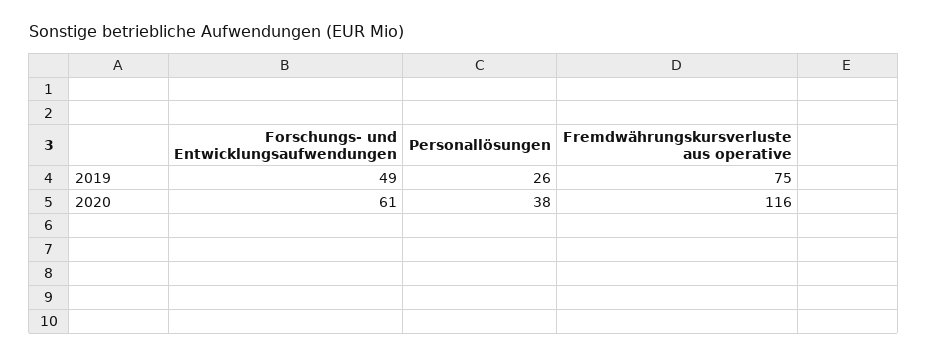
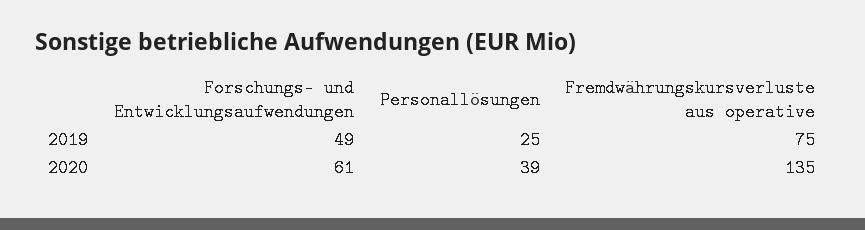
Personallösungen, 2019: 26 -> 25
Personallösungen, 2020: 38 -> 39
Fremdwährungskursverluste aus operative, 2020: 116 -> 135

